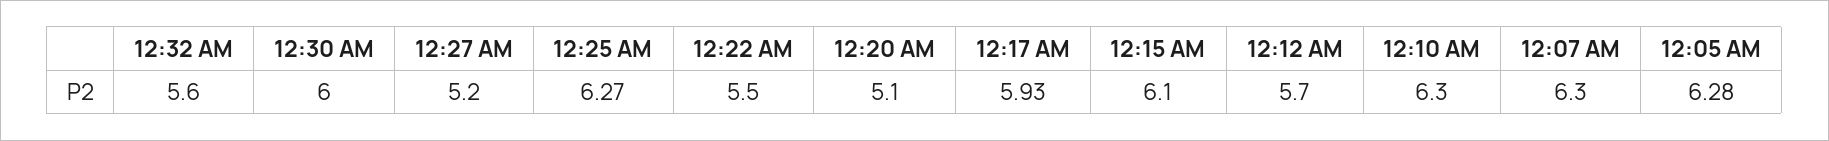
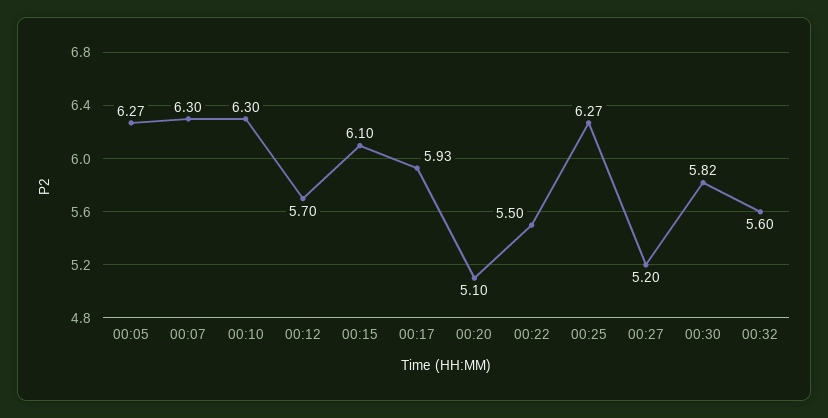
12:30 AM: 6 -> 5.82
12:05 AM: 6.28 -> 6.27

